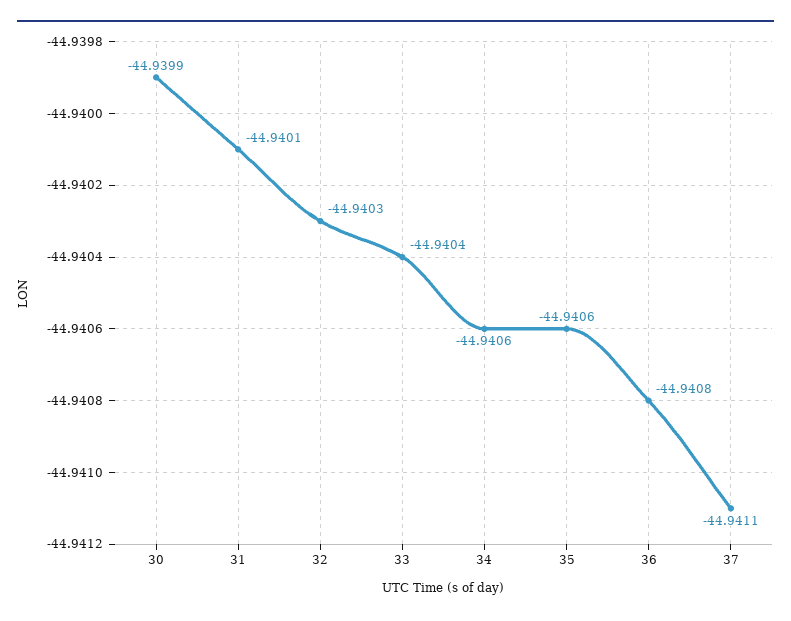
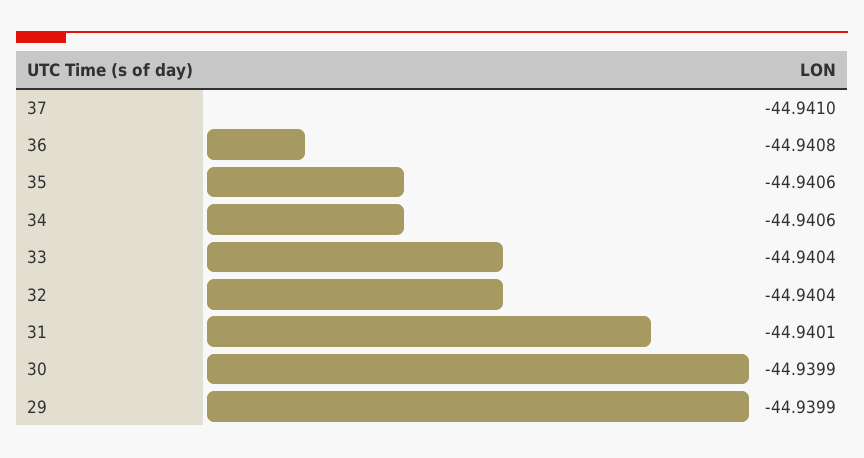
32: -44.9403 -> -44.9404
37: -44.9411 -> -44.941
29: none -> -44.9399

